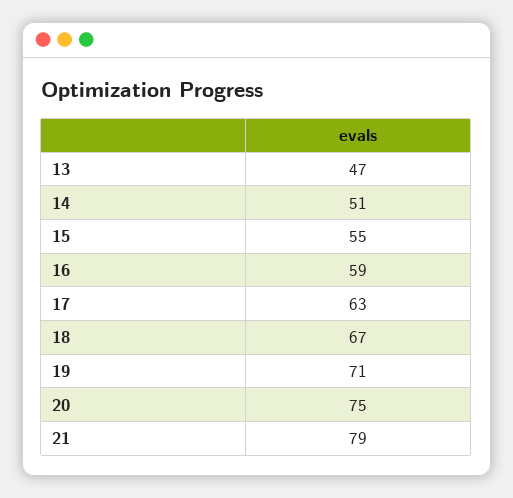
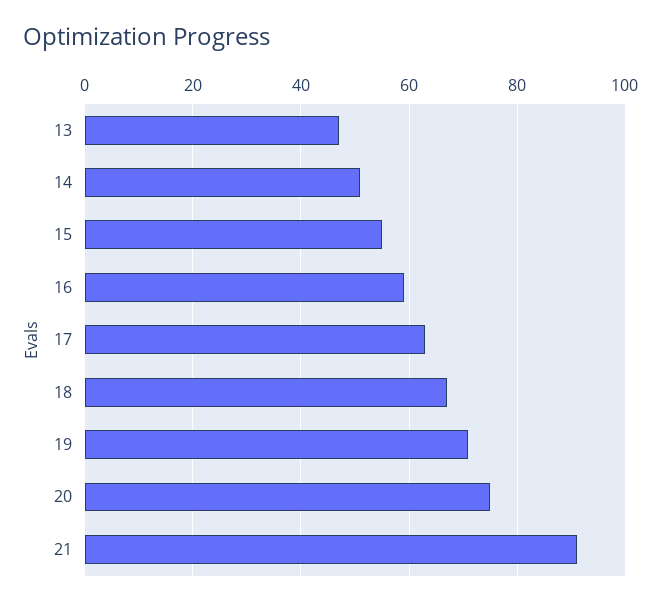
21: 79 -> 90

